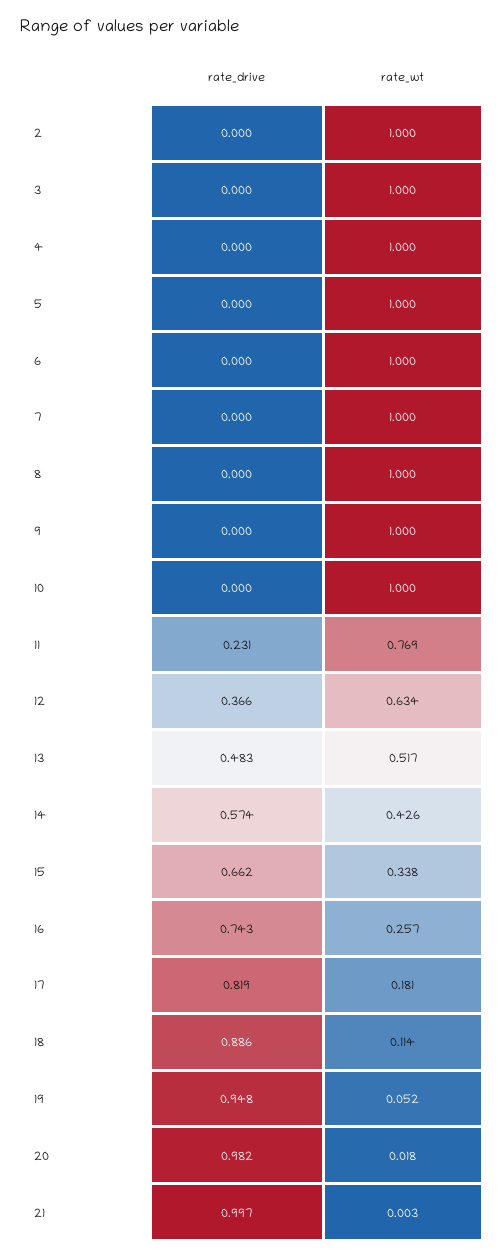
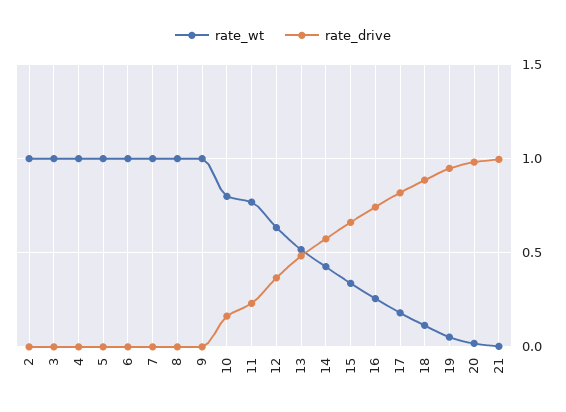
rate_drive, 10: 0 -> 0.15
rate_wt, 10: 1 -> 0.8

